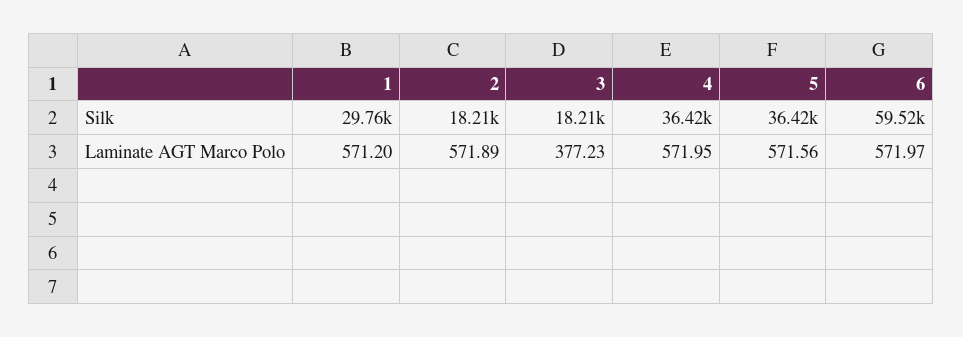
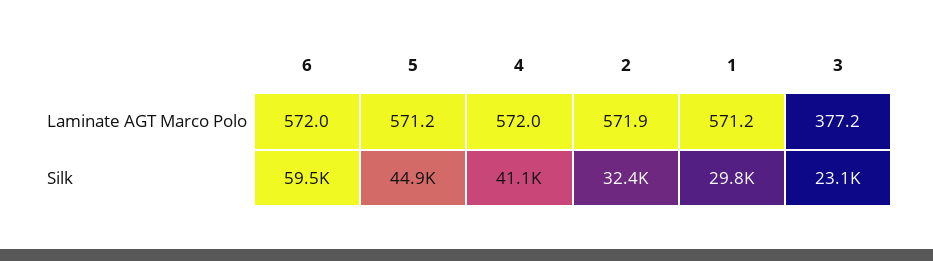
2, Silk: 18210 -> 32400
3, Silk: 18210 -> 23100
4, Silk: 36420 -> 41100
5, Silk: 36420 -> 44900
5, Laminate AGT Marco Polo: 571.56 -> 571.2

